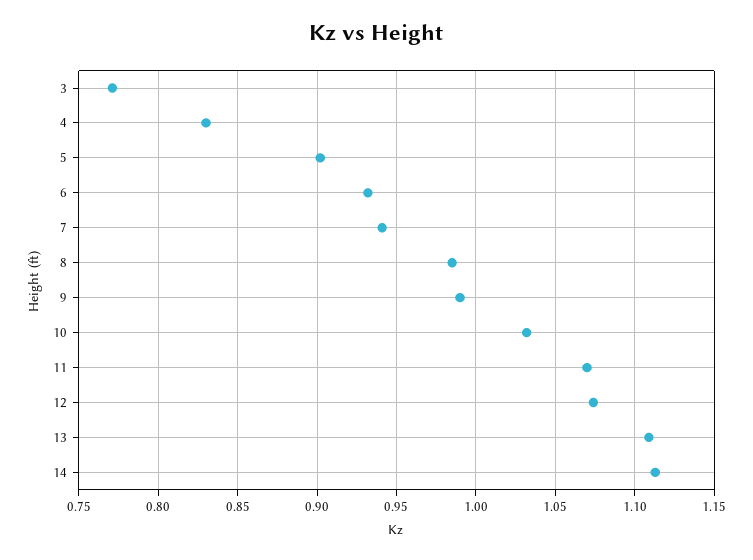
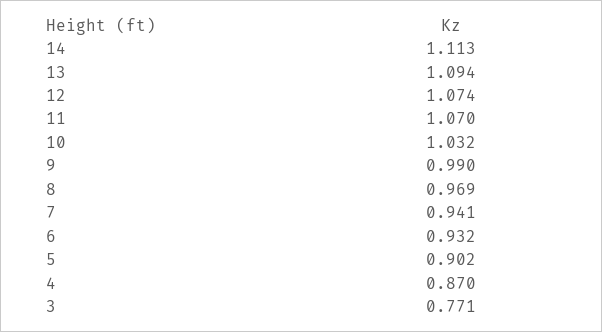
4: 0.83 -> 0.87
8: 0.985 -> 0.969
13: 1.11 -> 1.094

